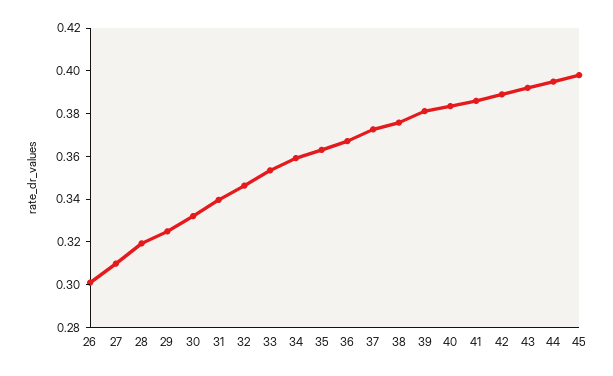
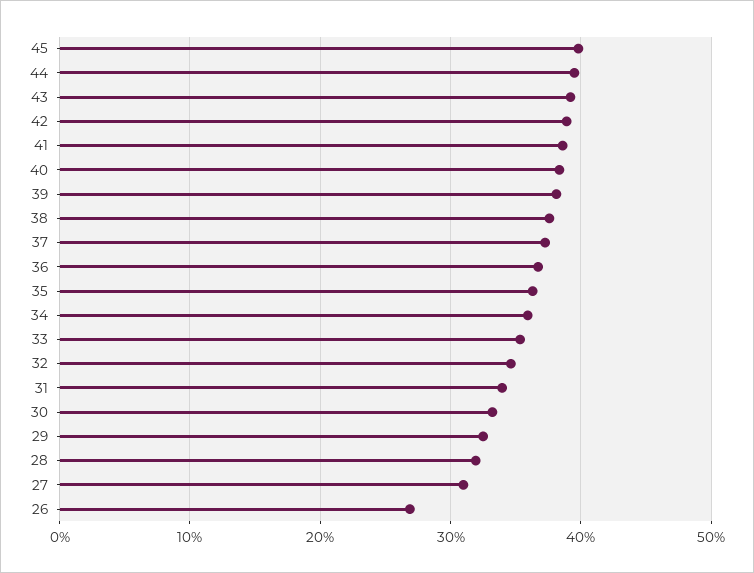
26: 0.3 -> 0.27

